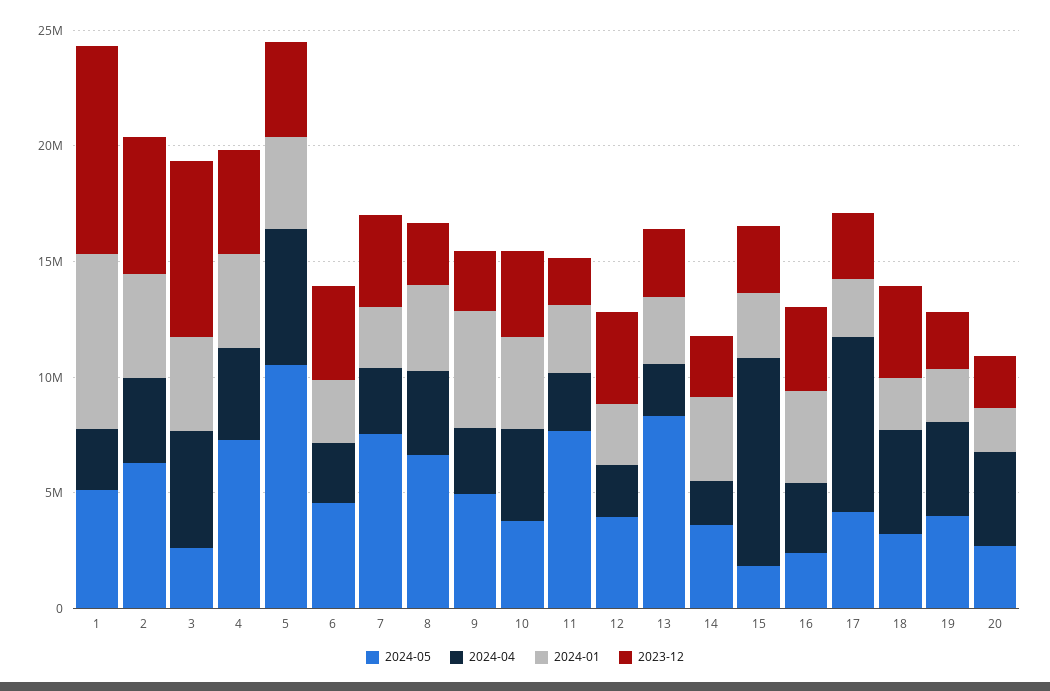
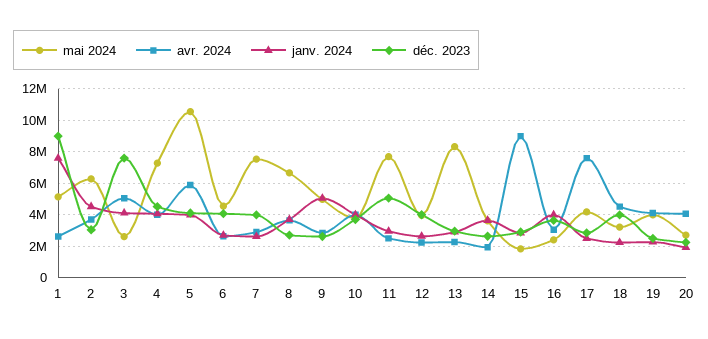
2023-12, 2: 6000000 -> 3000000
2023-12, 11: 2000000 -> 5000000

